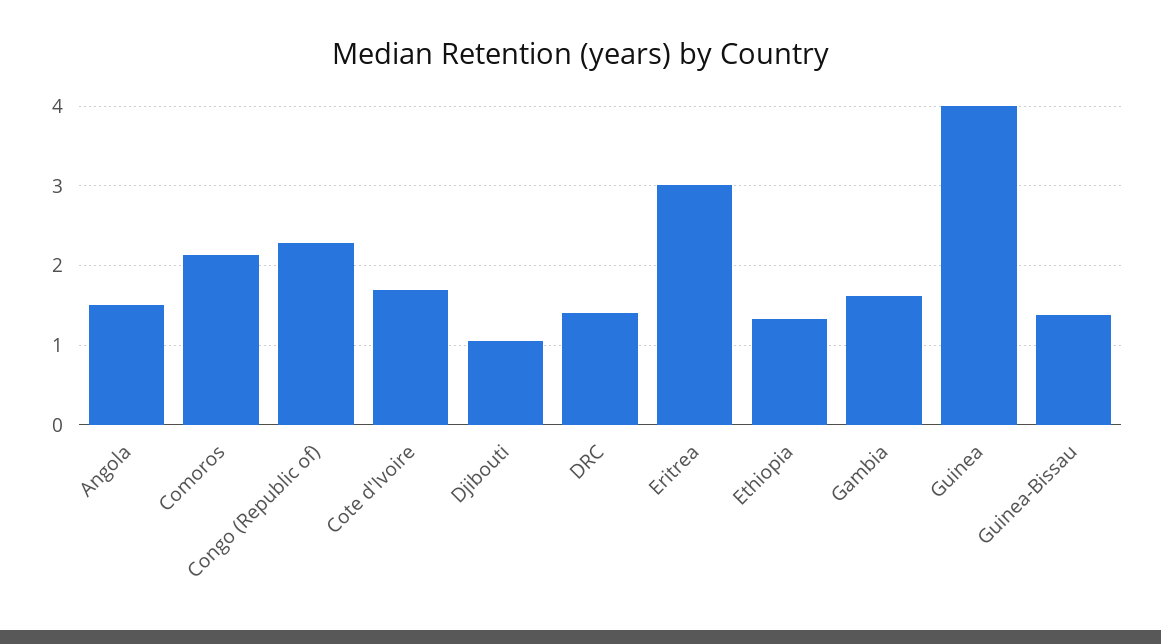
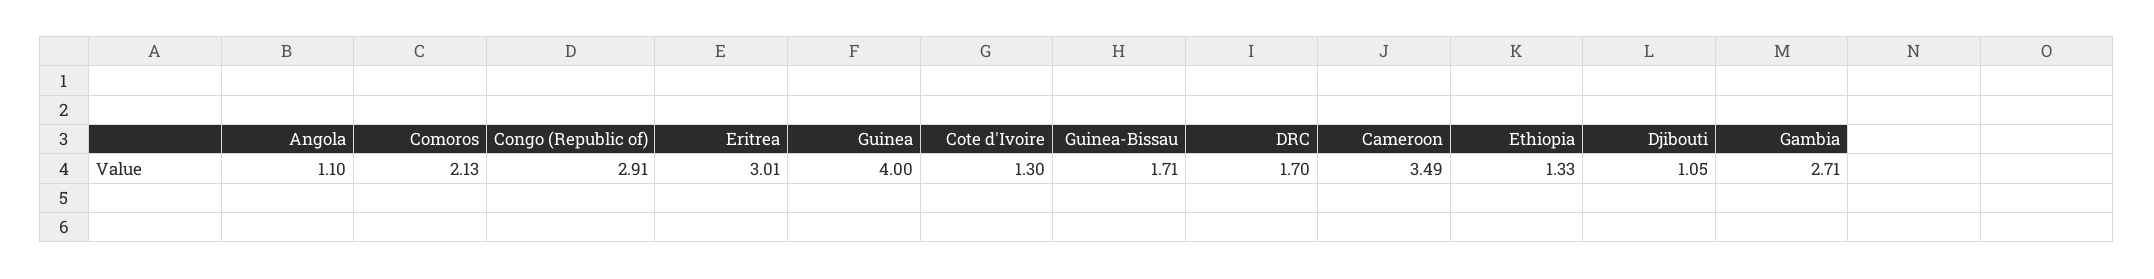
Angola: 1.5 -> 1.1
Congo (Republic of): 2.3 -> 2.91
Cote d'Ivoire: 1.7 -> 1.3
DRC: 1.4 -> 1.7
Gambia: 1.6 -> 2.71
Guinea-Bissau: 1.4 -> 1.71
Cameroon: none -> 3.49

